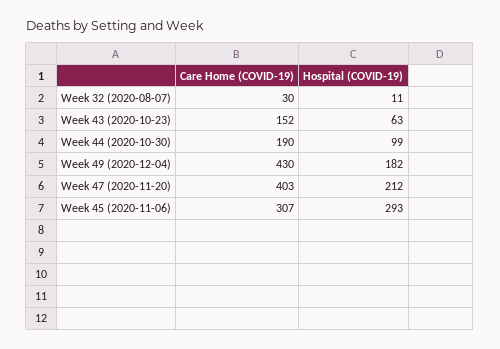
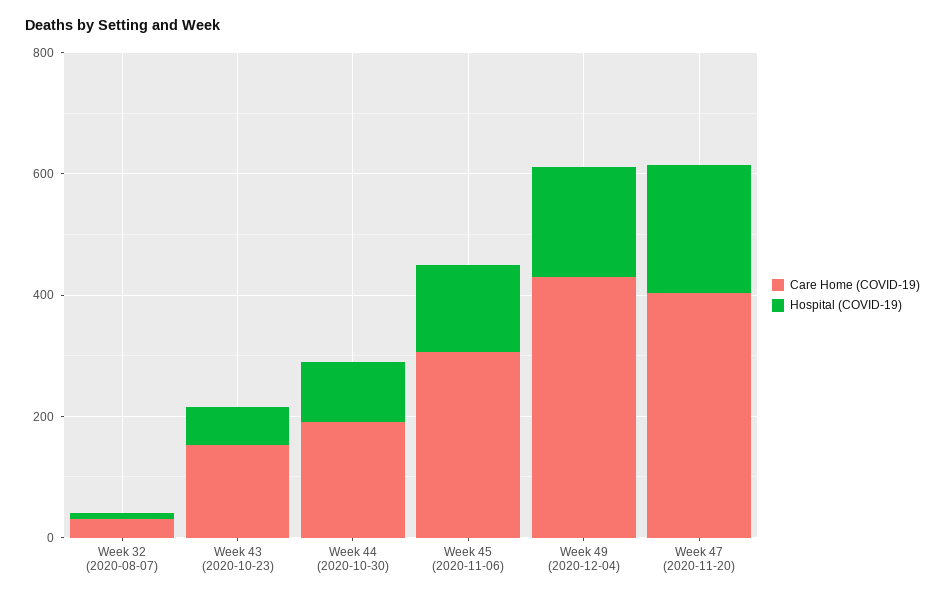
Hospital (COVID-19), Week 45 (2020-11-06): 293 -> 150

